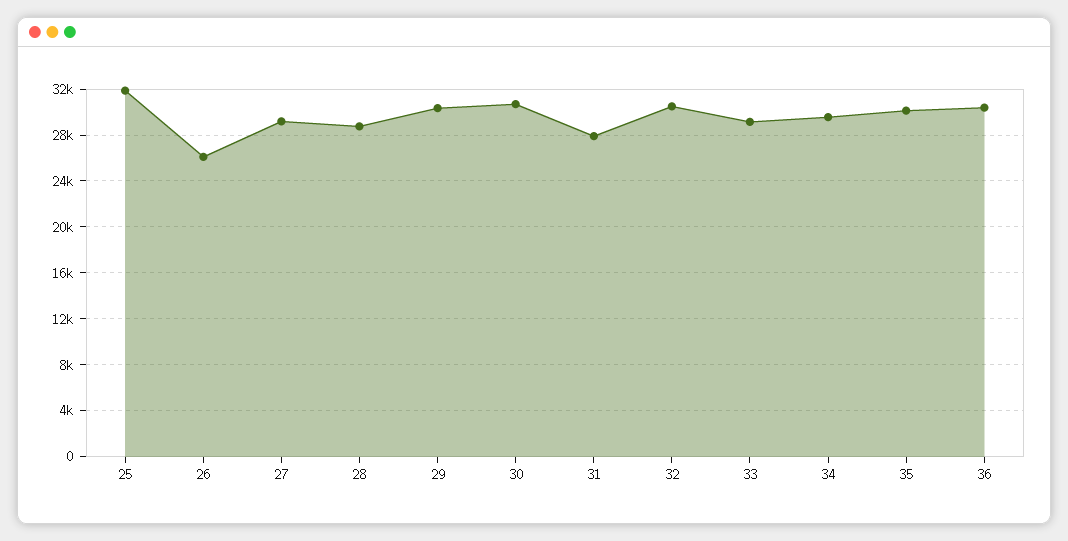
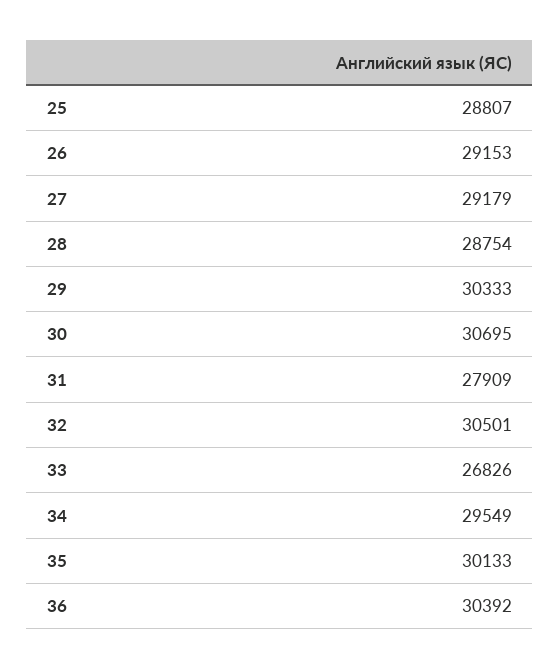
25: 32000 -> 28807
26: 26000 -> 29153
33: 29000 -> 26826

